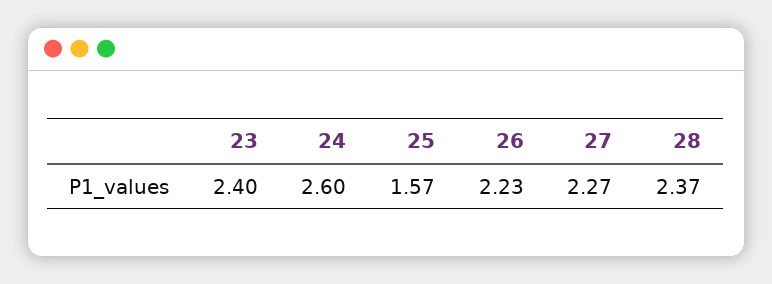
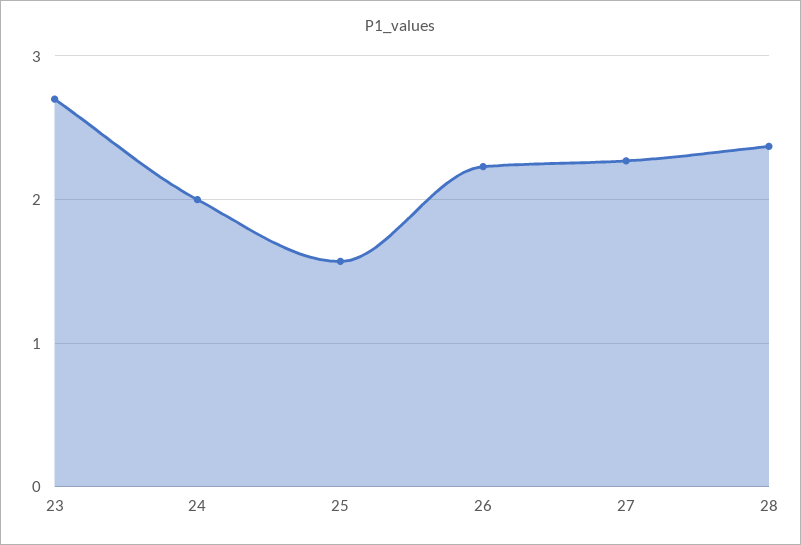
23: 2.4 -> 2.7
24: 2.6 -> 2

